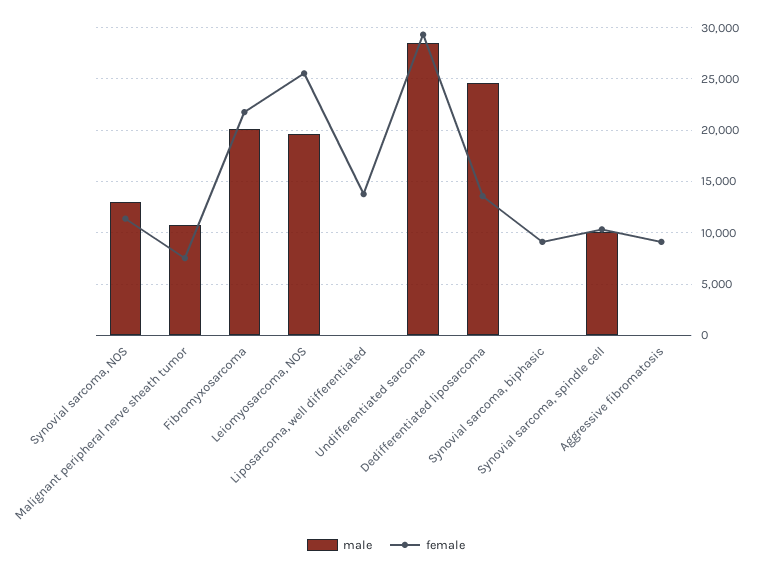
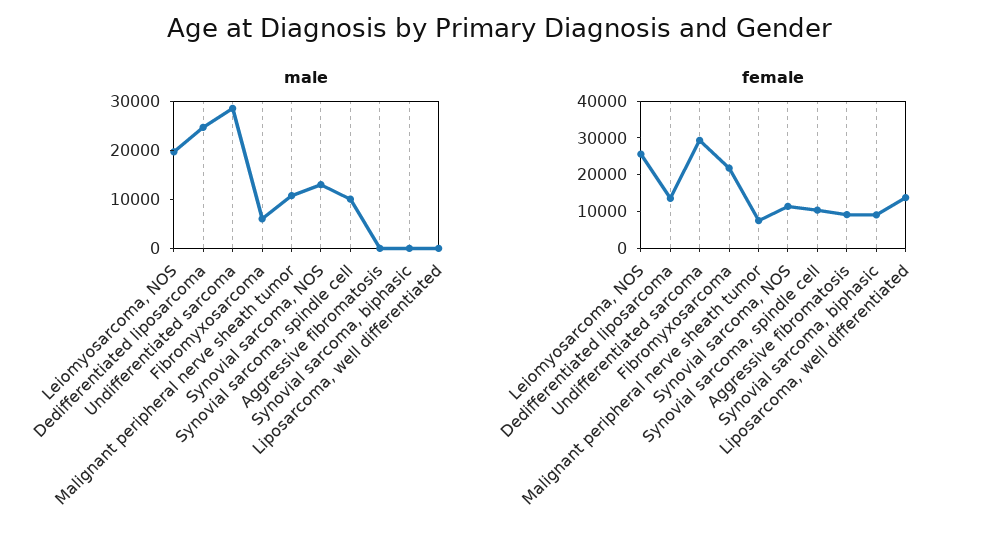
male, Fibromyxosarcoma: 20000 -> 6000

